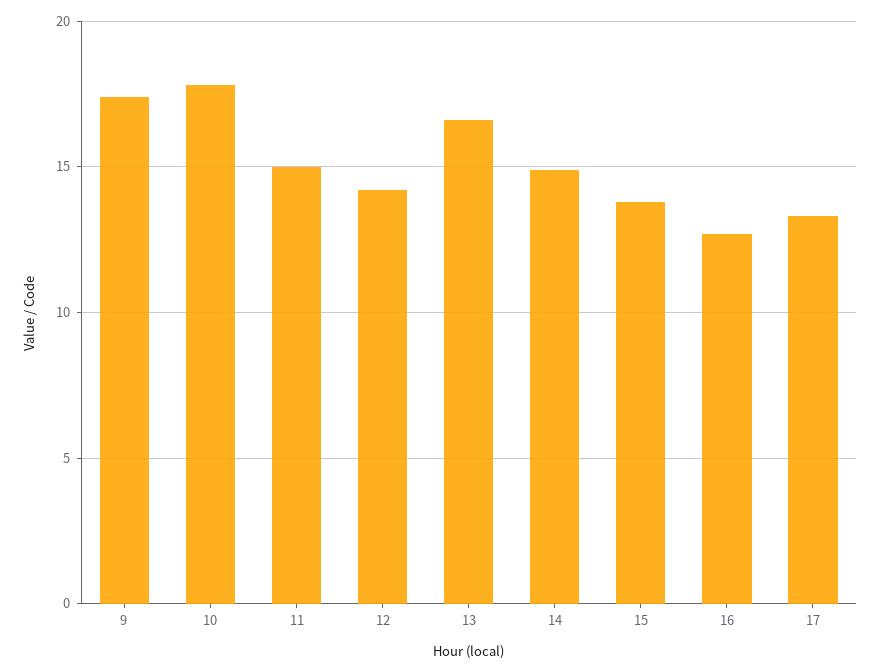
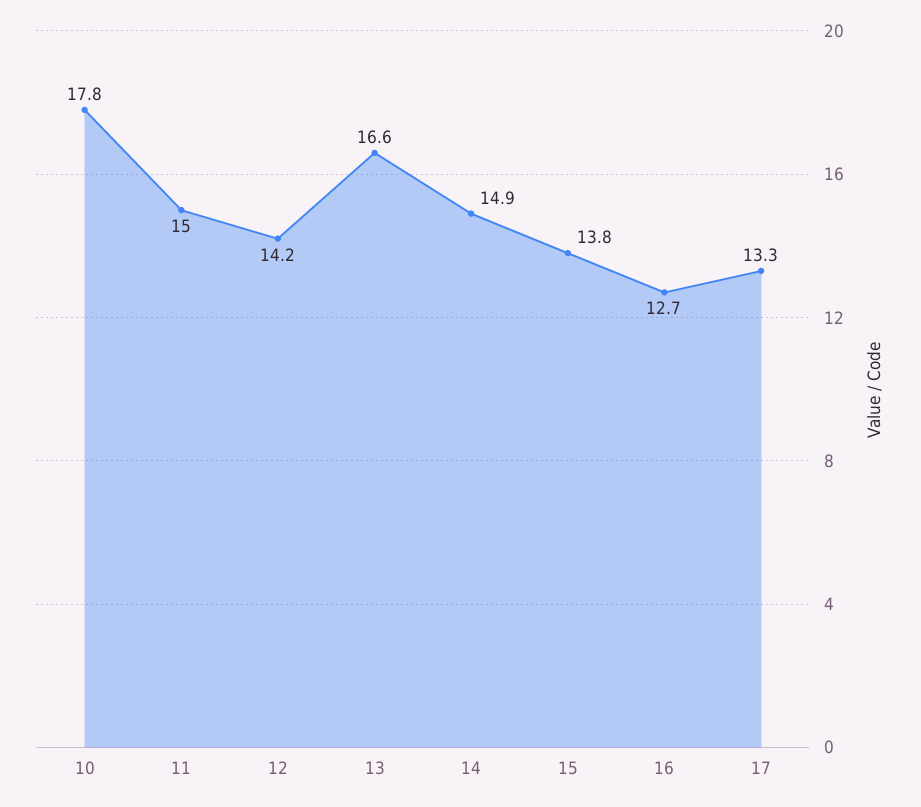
9: 17.5 -> none

